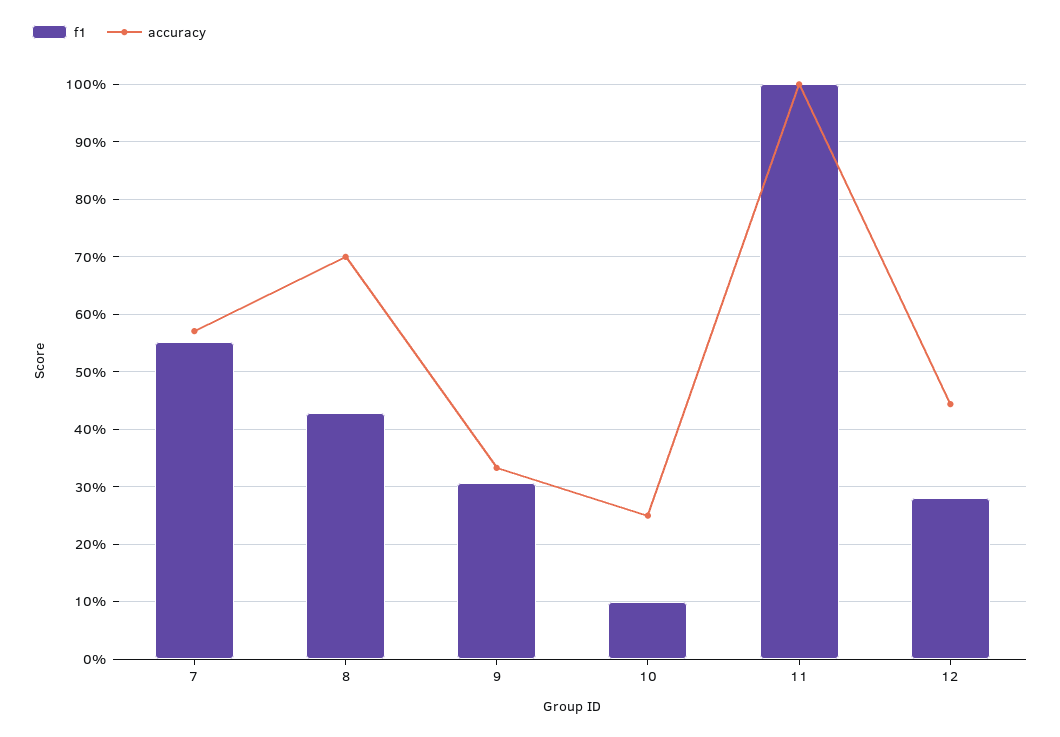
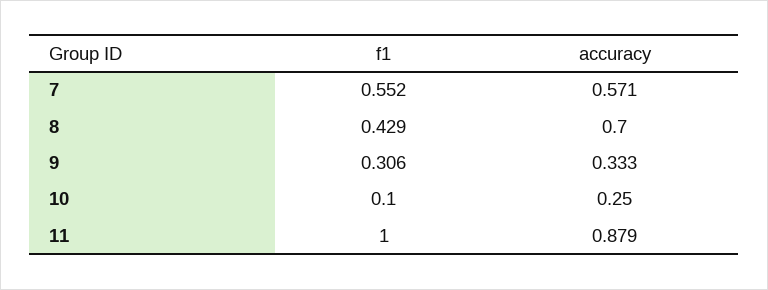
accuracy, 11: 1 -> 0.879
f1, 12: 0.28 -> none
accuracy, 12: 0.44 -> none

